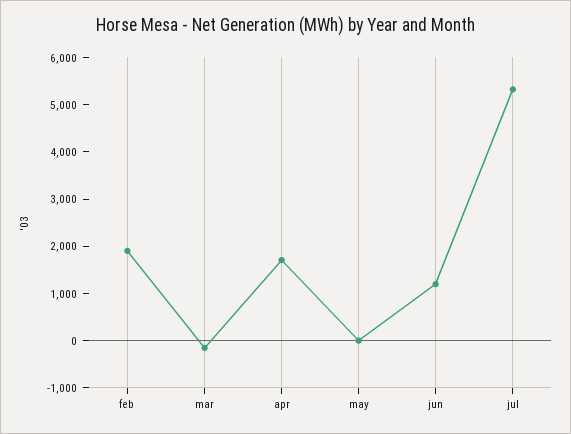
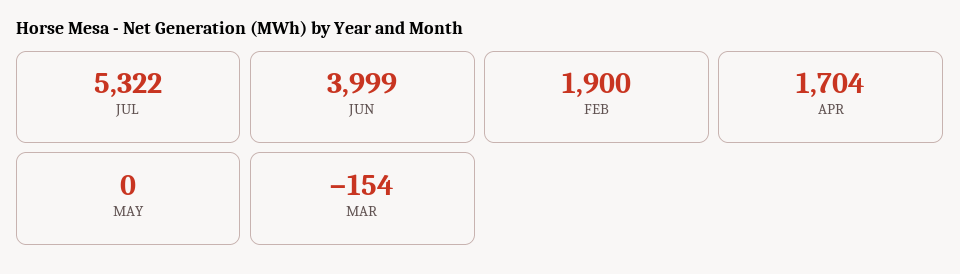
jun: 1200 -> 3999

